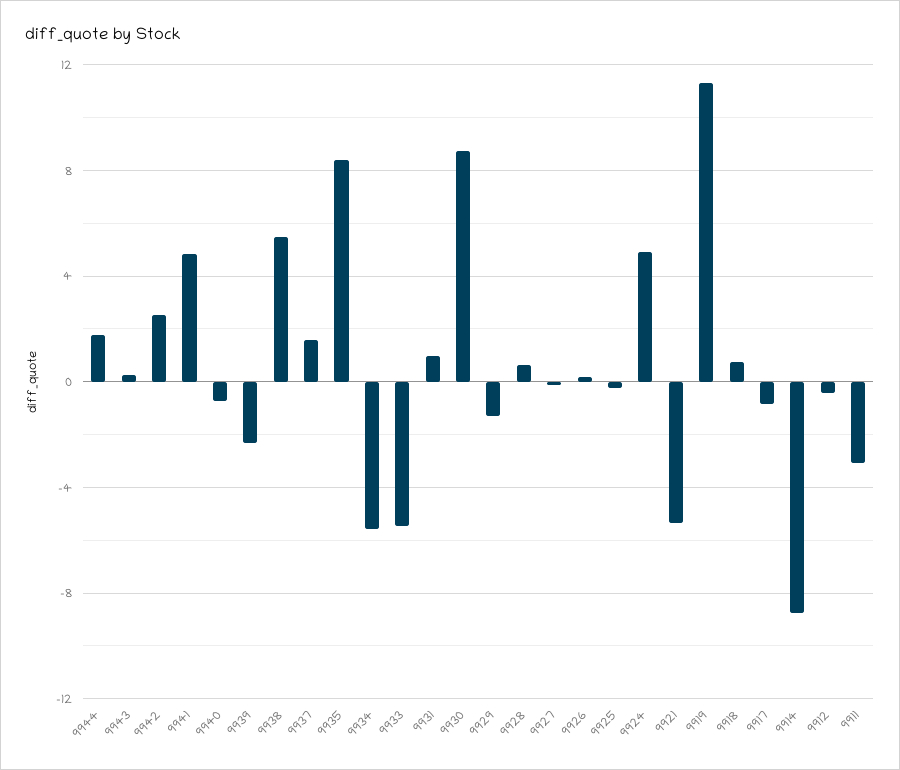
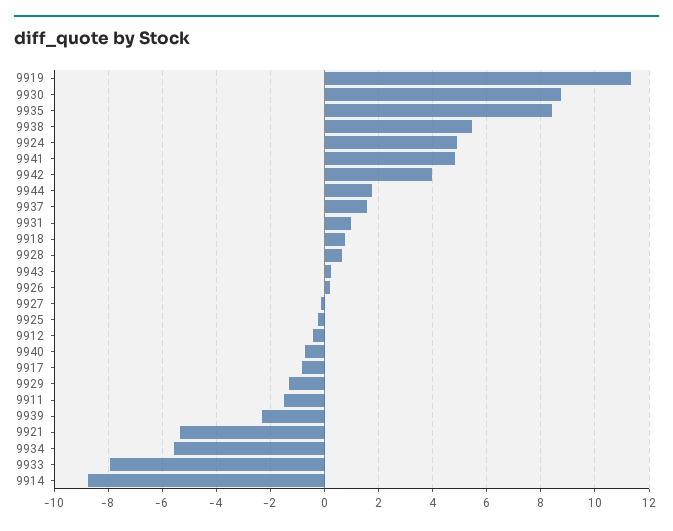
9942: 2.5 -> 4
9933: -5.5 -> -8
9911: -3 -> -1.5

